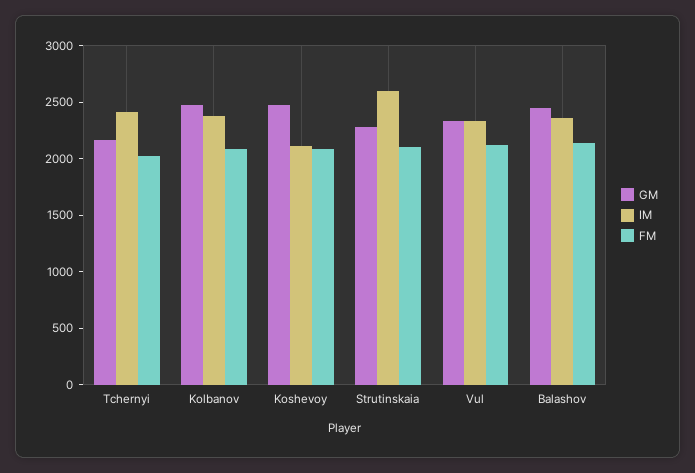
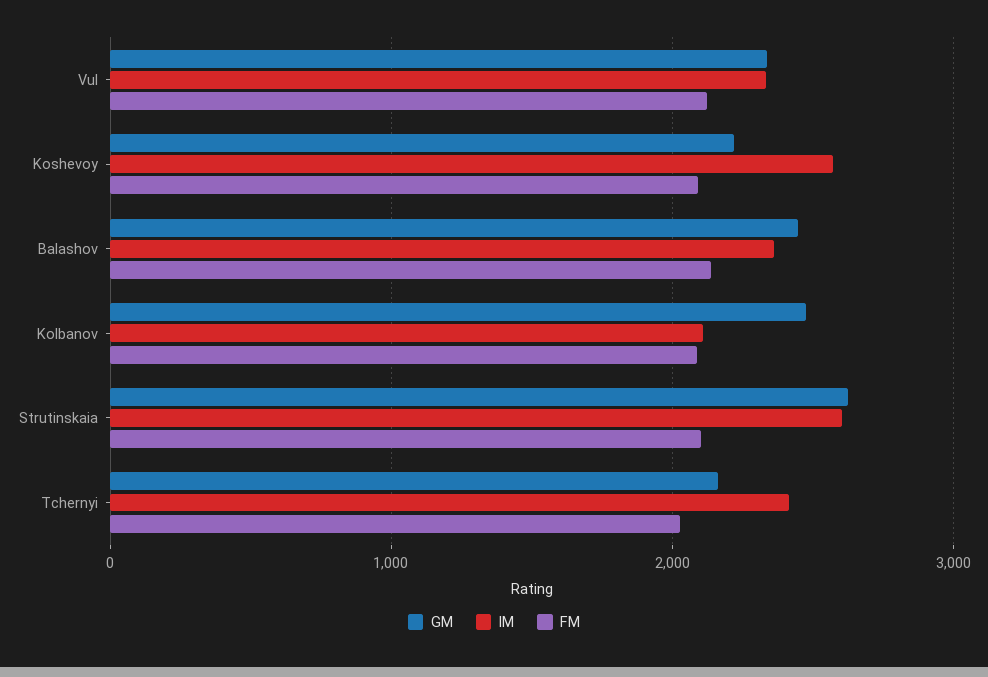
IM, Kolbanov: 2400 -> 2100
GM, Koshevoy: 2500 -> 2200
IM, Koshevoy: 2100 -> 2600
GM, Strutinskaia: 2300 -> 2600

